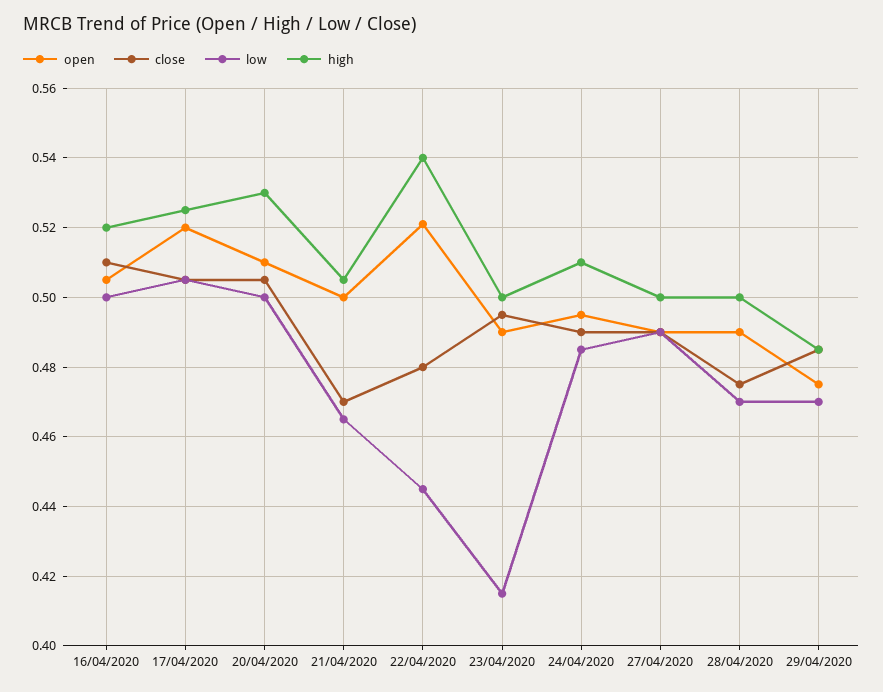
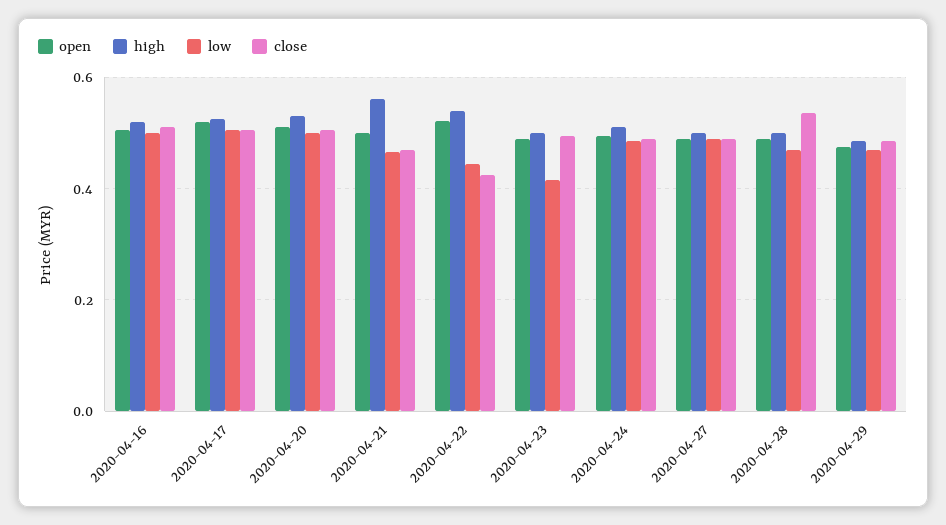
high, 21/04/2020: 0.505 -> 0.56
close, 22/04/2020: 0.48 -> 0.42
close, 28/04/2020: 0.475 -> 0.54

